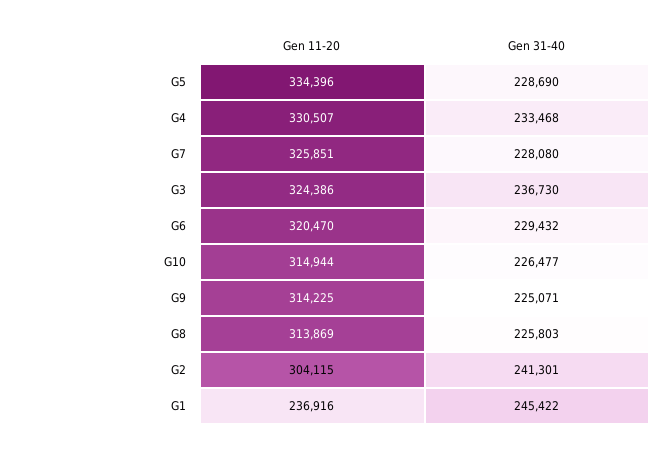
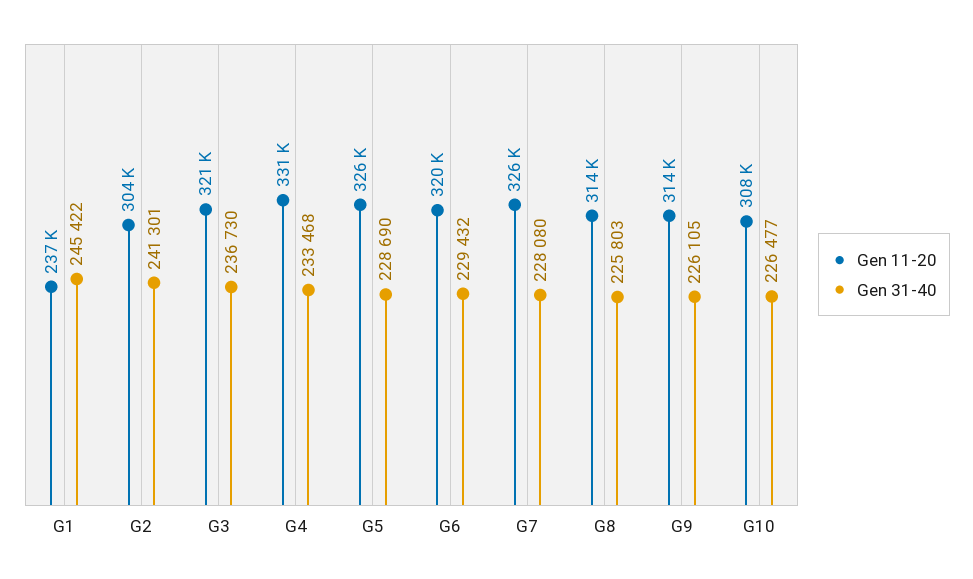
Gen 11-20, G5: 334396 -> 326000
Gen 11-20, G3: 324386 -> 321000
Gen 11-20, G10: 314944 -> 308000
Gen 31-40, G9: 225071 -> 226105

